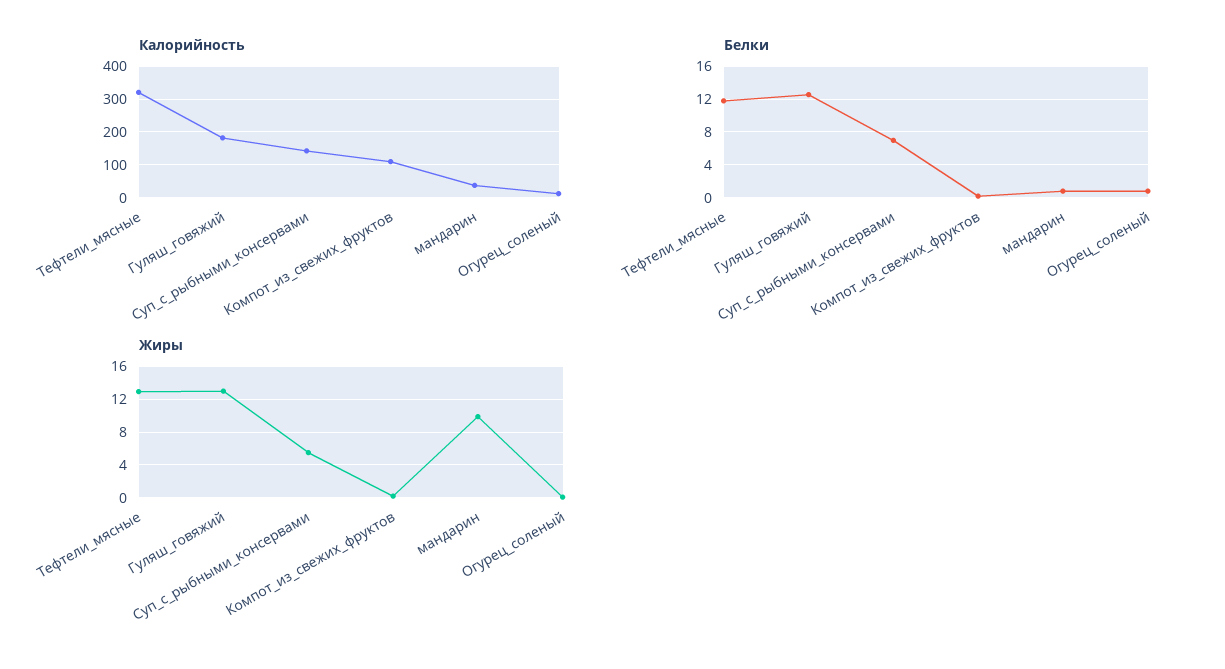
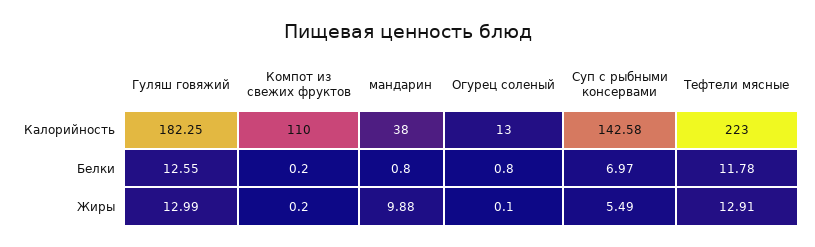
Калорийность, Тефтели_мясные: 320 -> 223

